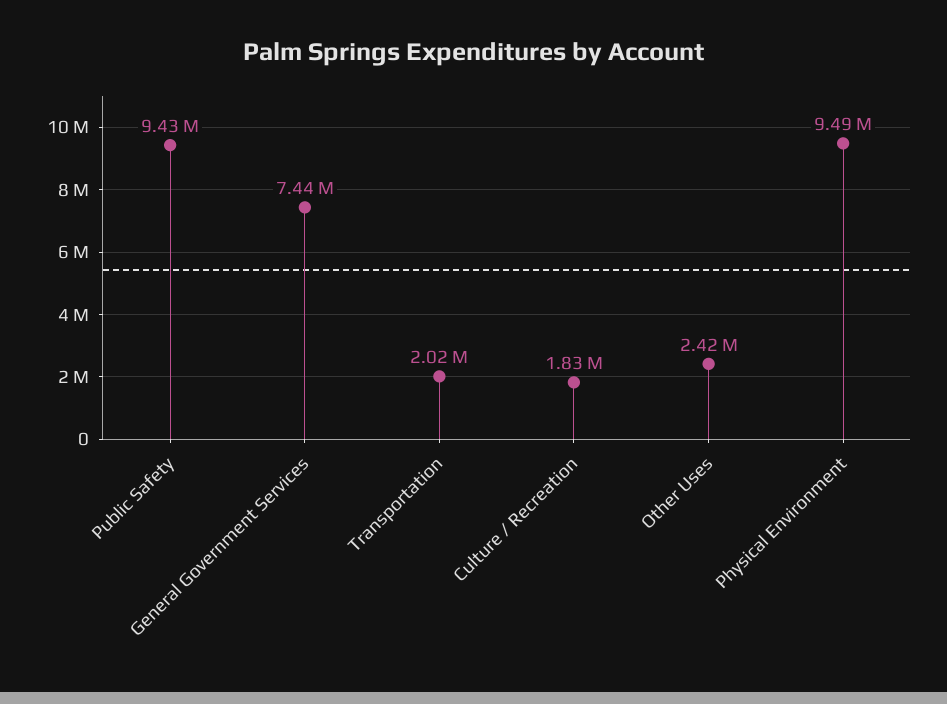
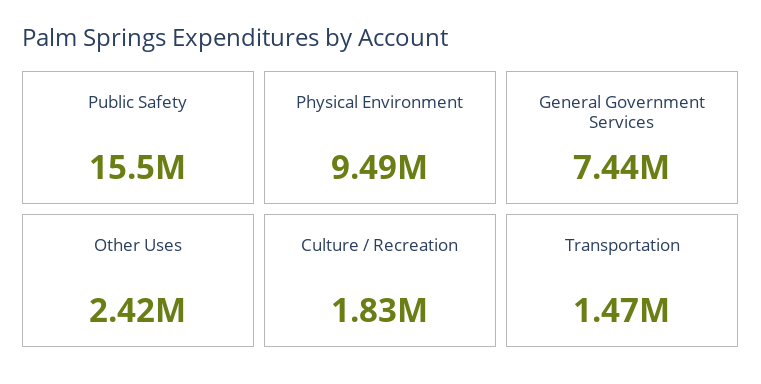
Public Safety: 9430000 -> 15500000
Transportation: 2020000 -> 1470000

